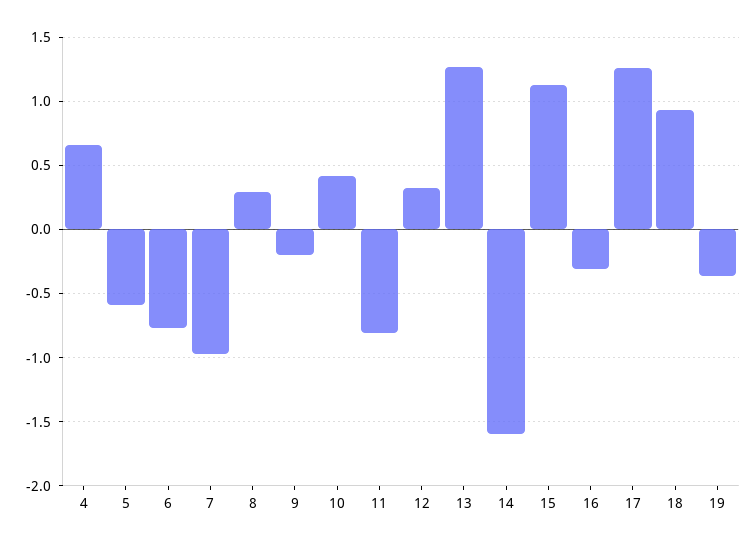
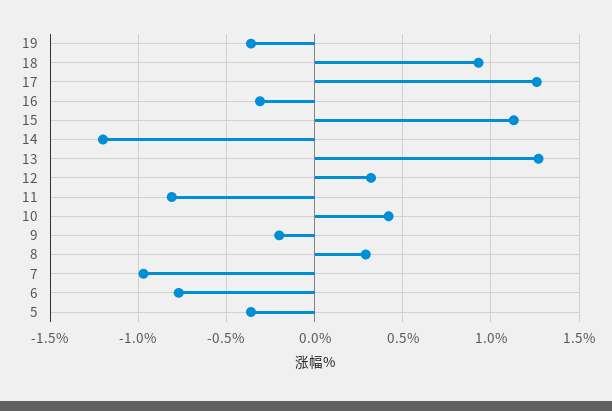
4: 0.65 -> none
5: -0.6 -> -0.35
14: -1.6 -> -1.2

